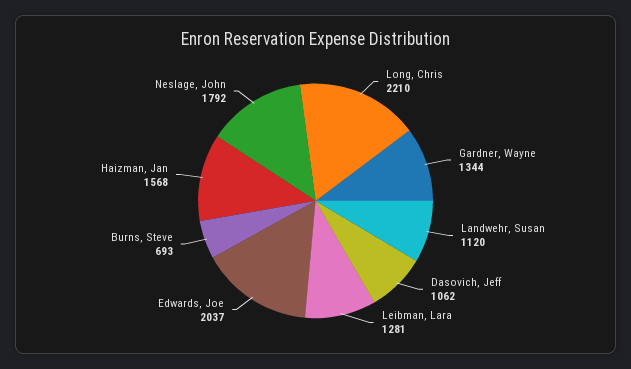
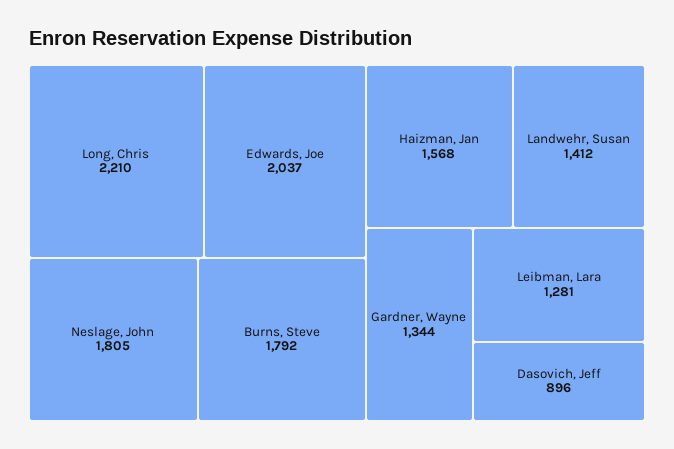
Landwehr, Susan: 1120 -> 1412
Dasovich, Jeff: 1062 -> 896
Burns, Steve: 693 -> 1792
Neslage, John: 1792 -> 1805

